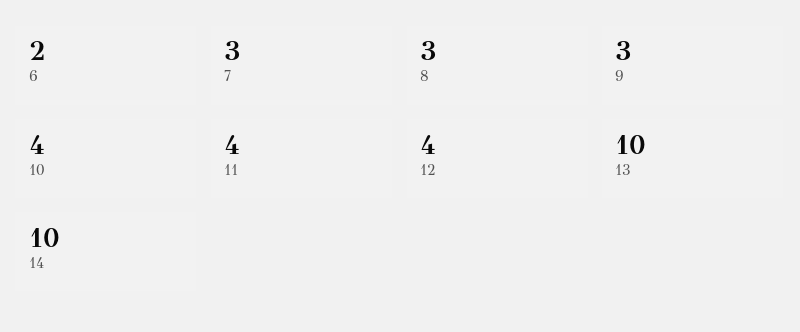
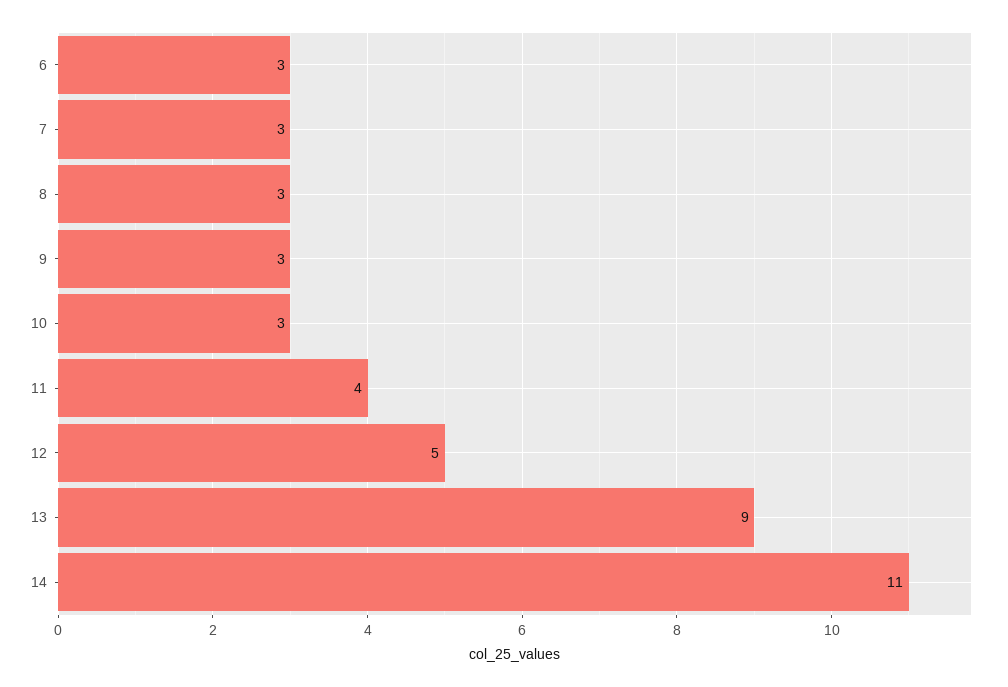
6: 2 -> 3
10: 4 -> 3
12: 4 -> 5
13: 10 -> 9
14: 10 -> 11

